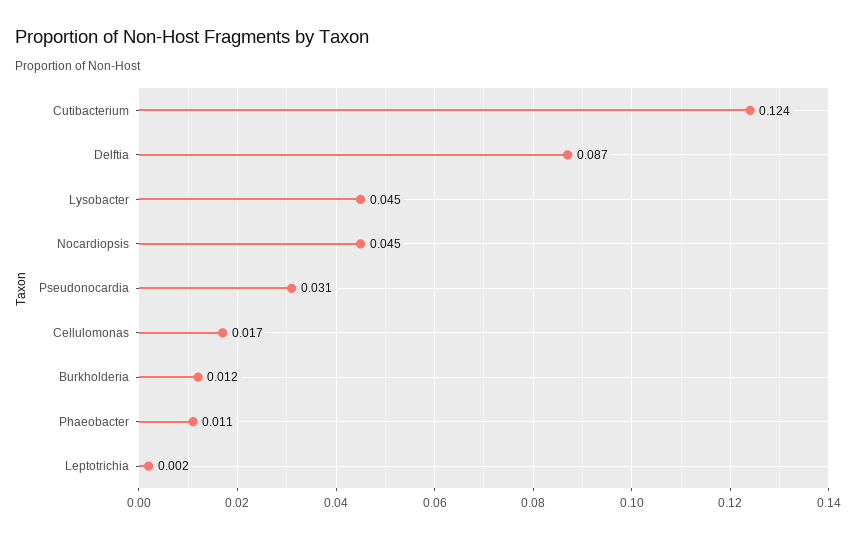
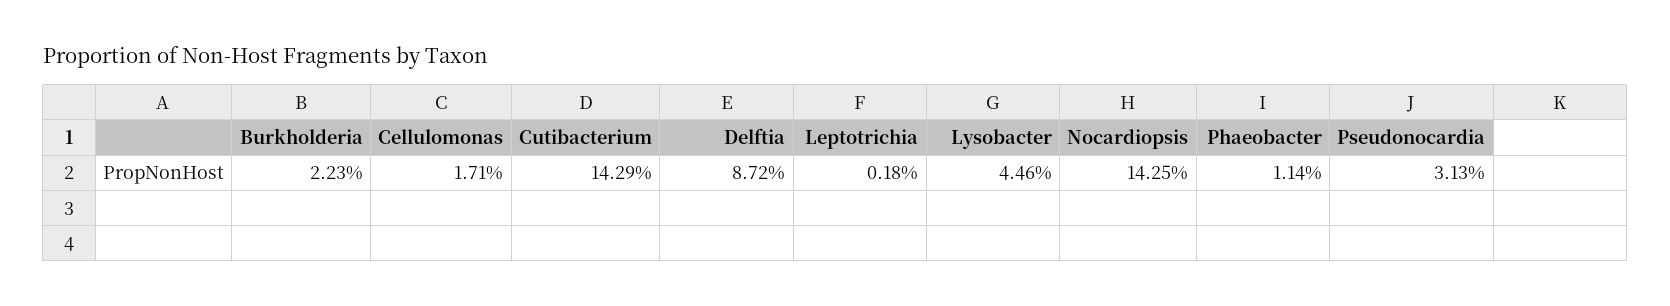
Cutibacterium: 0.124 -> 0.1429
Nocardiopsis: 0.045 -> 0.1425
Burkholderia: 0.012 -> 0.0223

